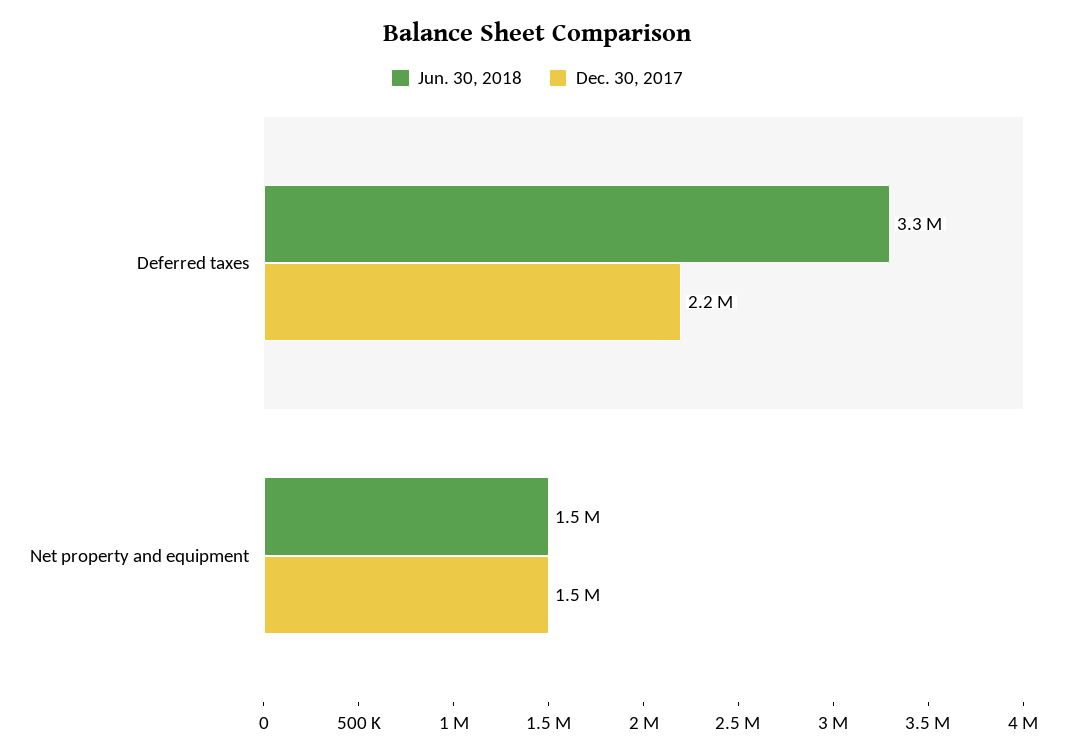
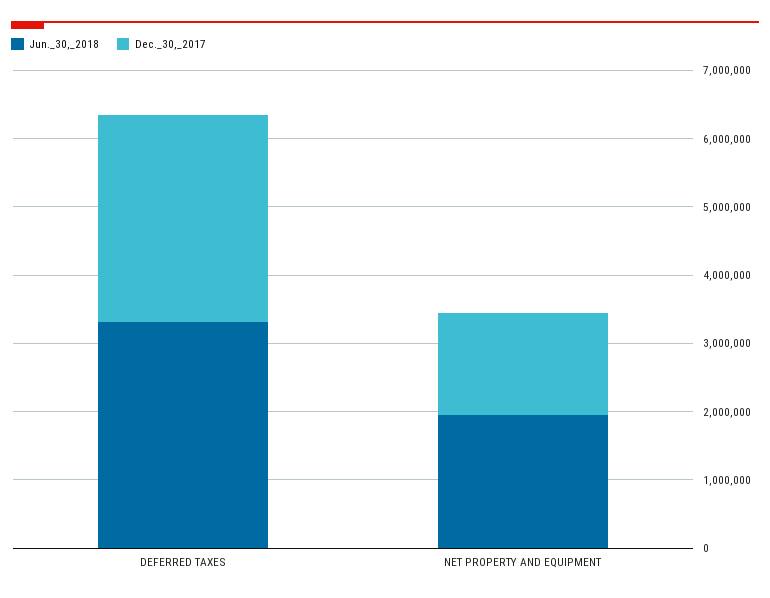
Dec. 30, 2017, Deferred taxes: 2200000 -> 3000000
Jun. 30, 2018, Net property and equipment: 1500000 -> 2000000

